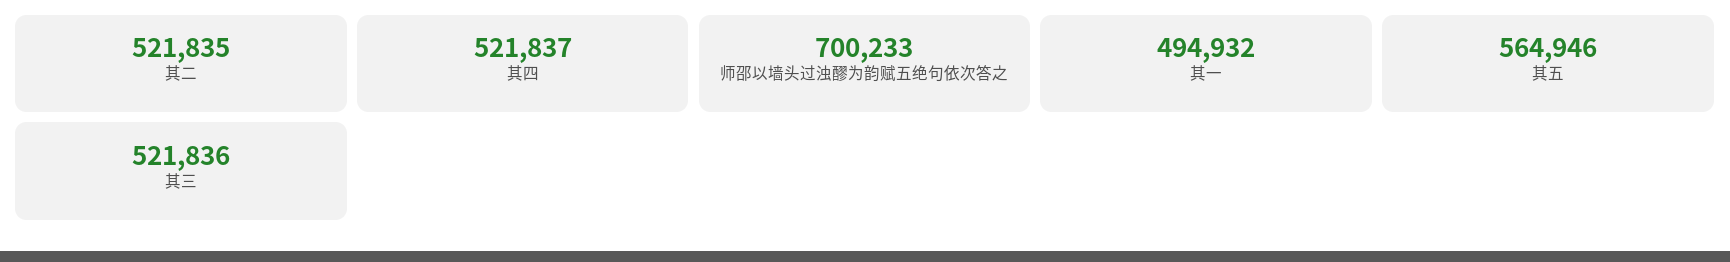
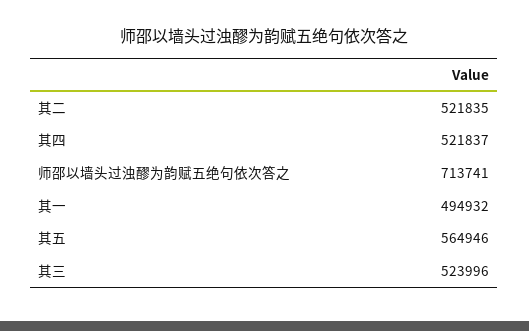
师邵以墙头过浊醪为韵赋五绝句依次答之: 700233 -> 713741
其三: 521836 -> 523996

